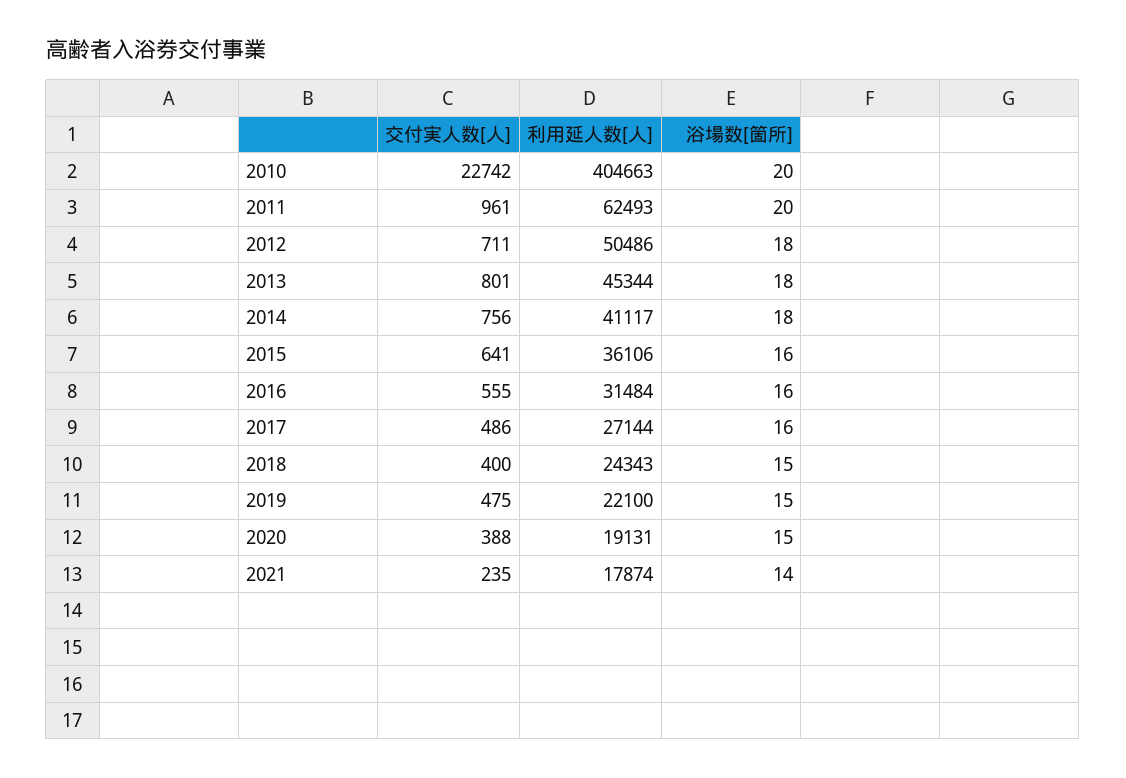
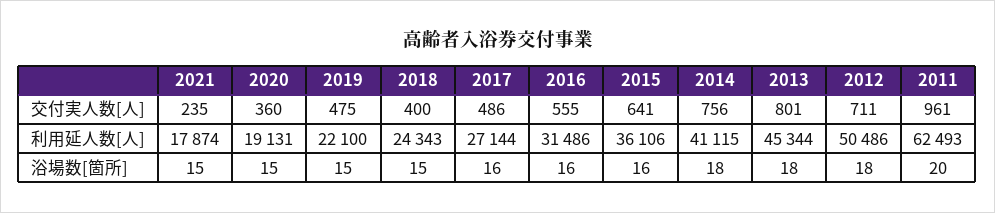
交付実人数[人], 2010: 22742 -> none
利用延人数[人], 2010: 404663 -> none
浴場数[箇所], 2010: 20 -> none
利用延人数[人], 2014: 41117 -> 41115
利用延人数[人], 2016: 31484 -> 31486
交付実人数[人], 2020: 388 -> 360
浴場数[箇所], 2021: 14 -> 15

